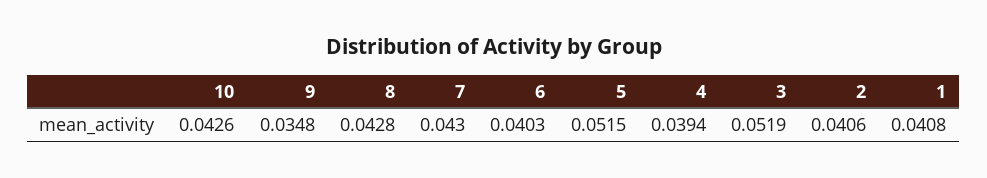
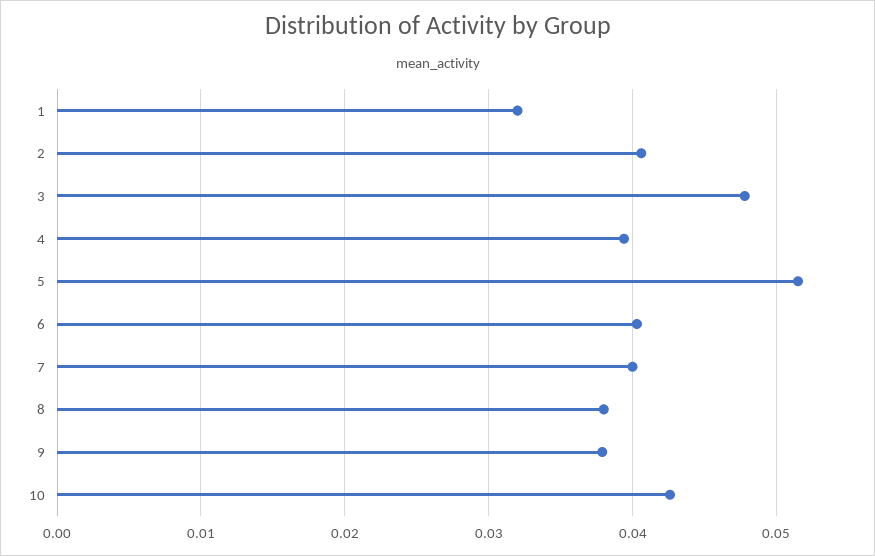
9: 0.0348 -> 0.038
8: 0.0428 -> 0.038
7: 0.043 -> 0.04
3: 0.0519 -> 0.048
1: 0.0408 -> 0.032

